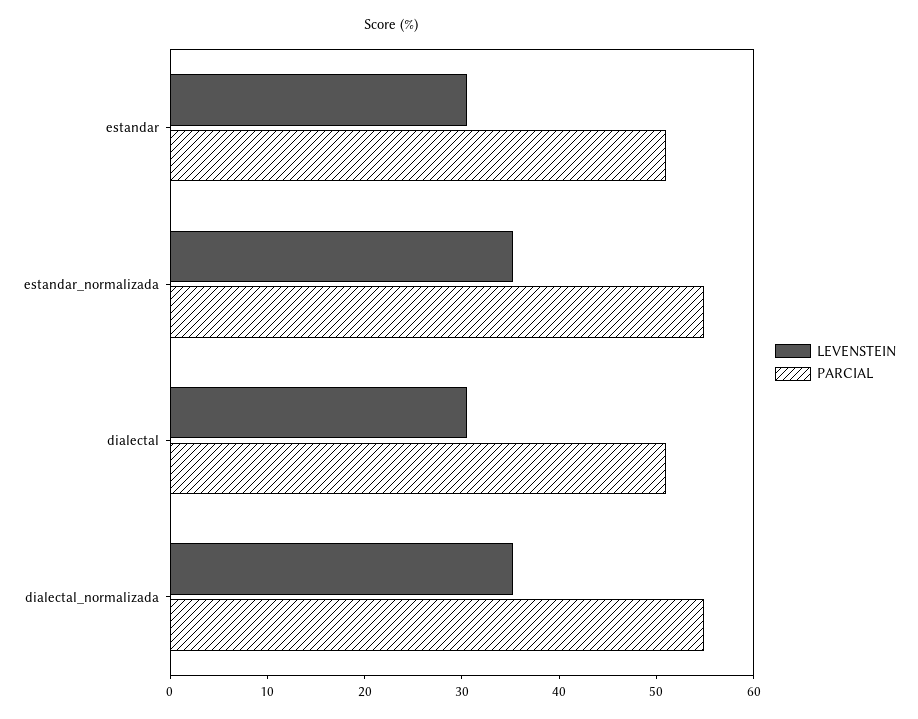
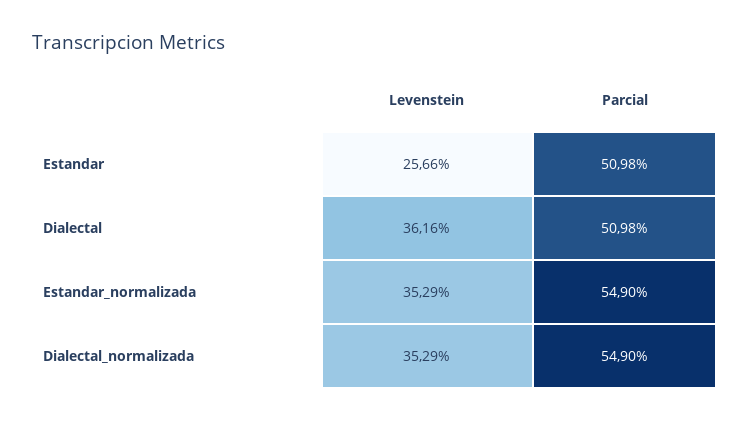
LEVENSTEIN, estandar: 30 -> 25.66
LEVENSTEIN, dialectal: 30 -> 36.16

